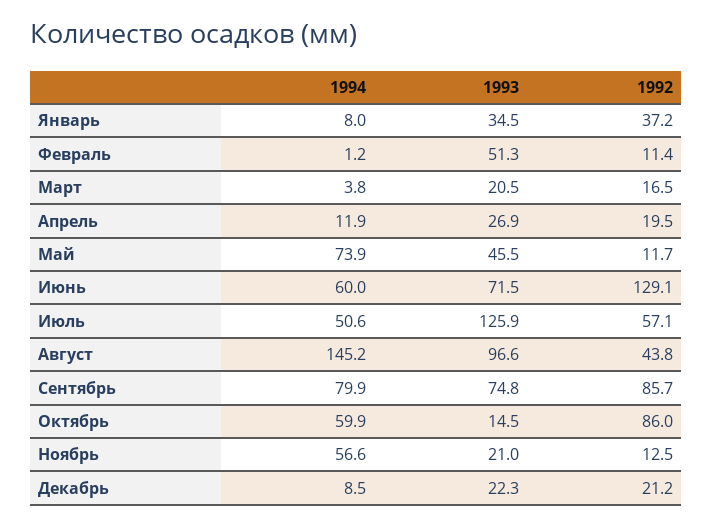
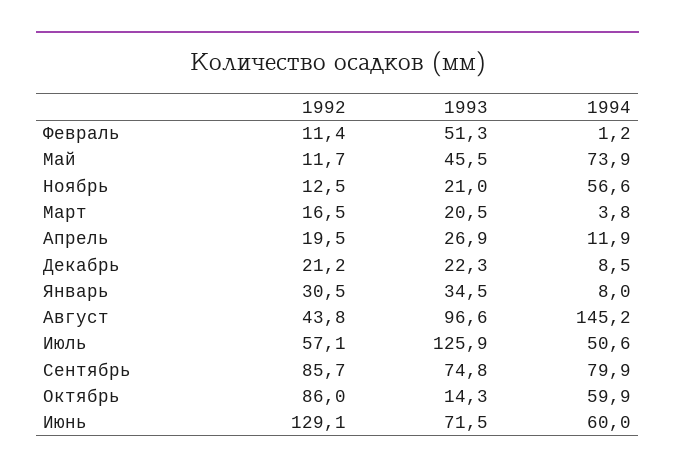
1992, Январь: 37.2 -> 30.5
1993, Октябрь: 14.5 -> 14.3

